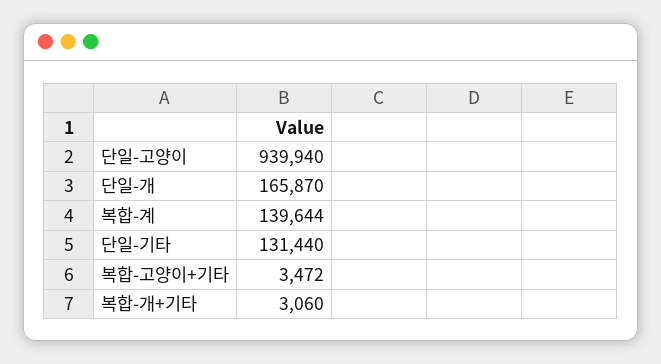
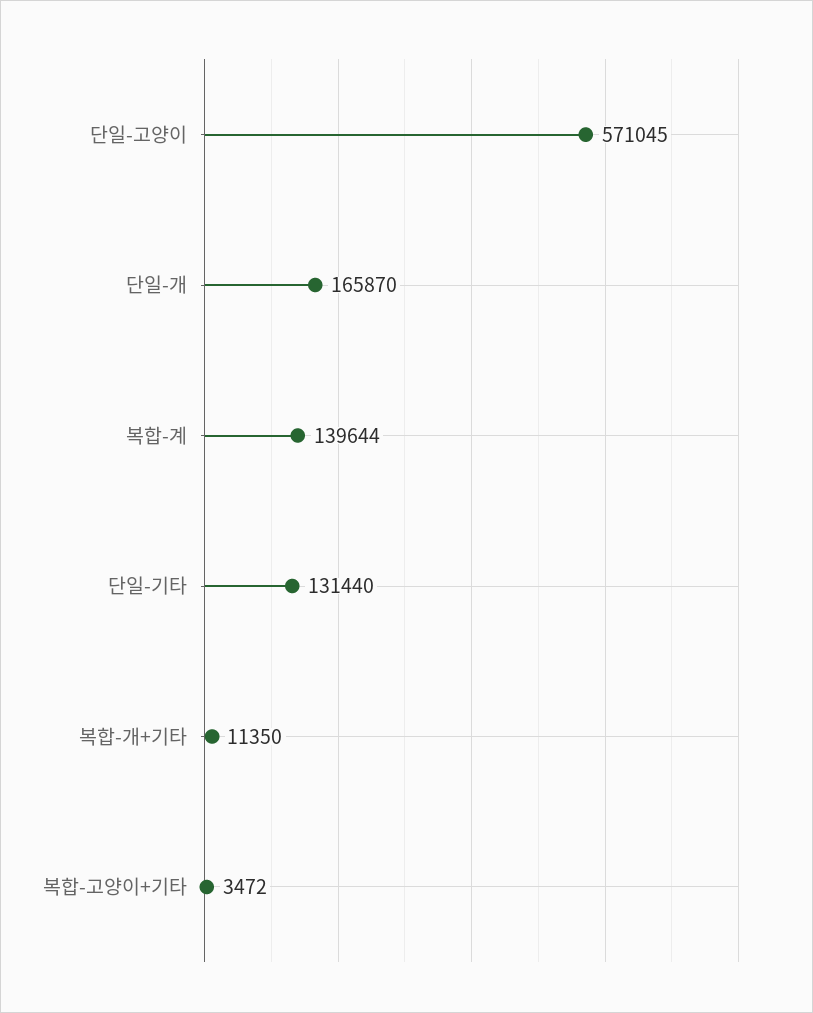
단일-고양이: 939940 -> 571045
복합-개+기타: 3060 -> 11350

